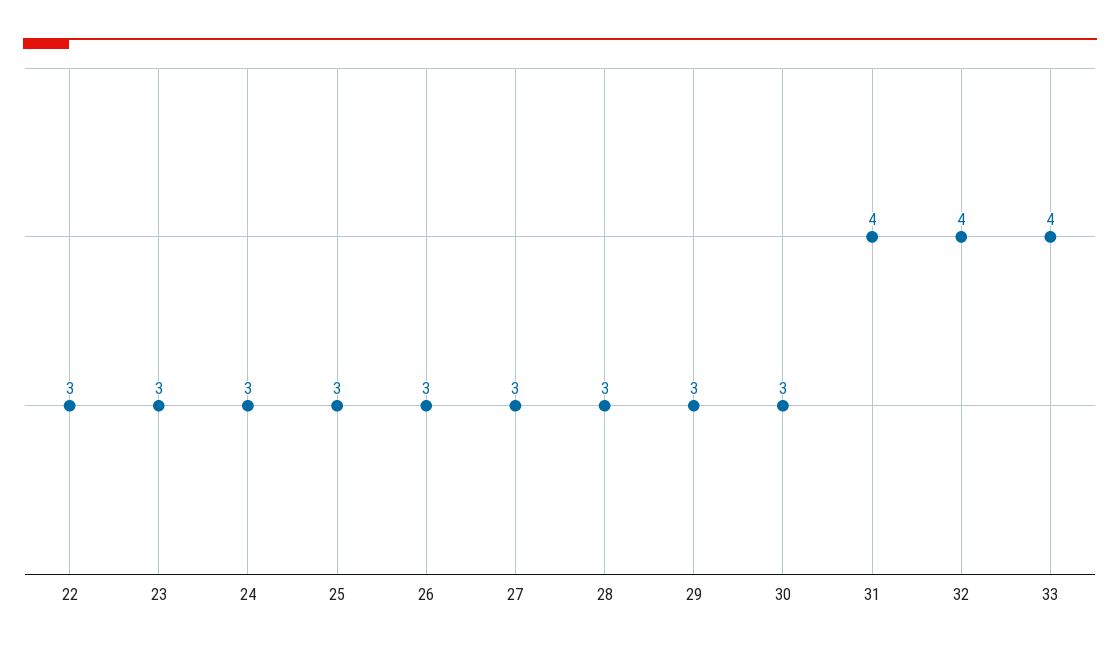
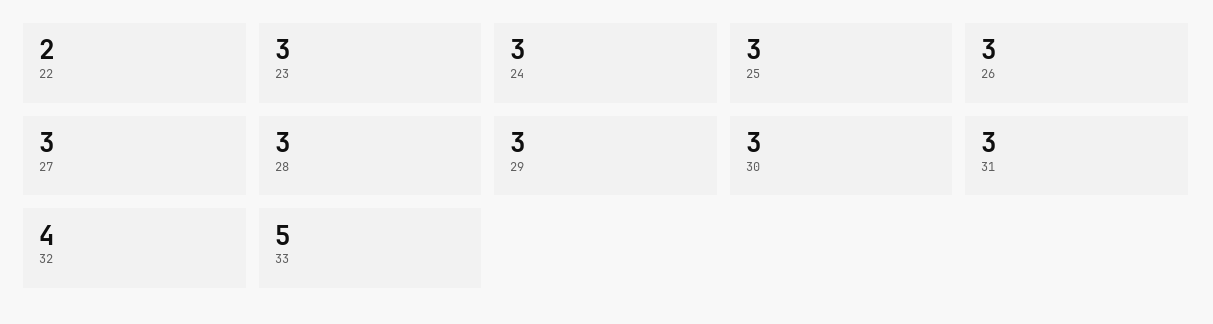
22: 3 -> 2
31: 4 -> 3
33: 4 -> 5

